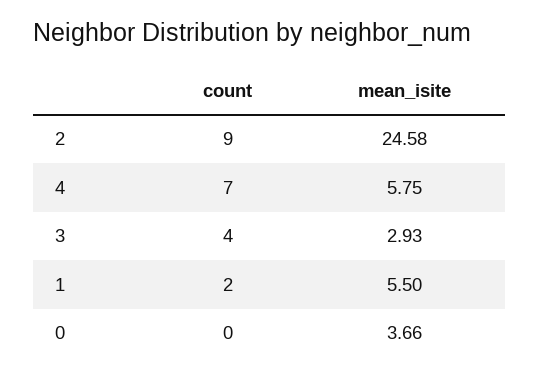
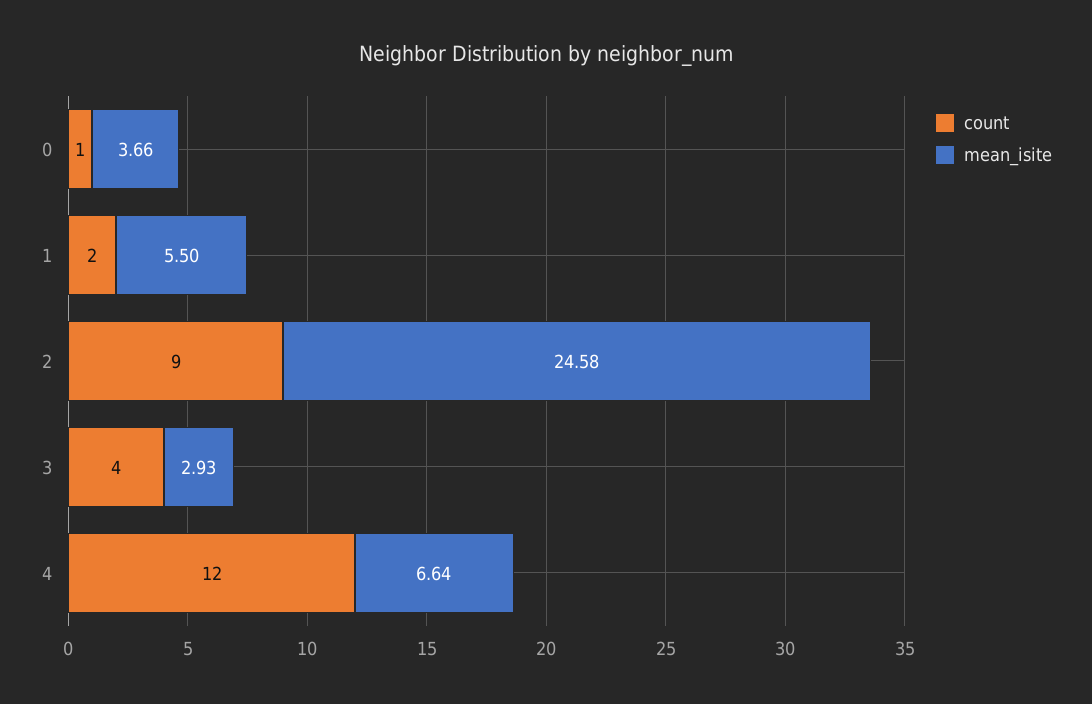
count, 4: 7 -> 12
mean_isite, 4: 5.75 -> 6.64
count, 0: 0 -> 1

